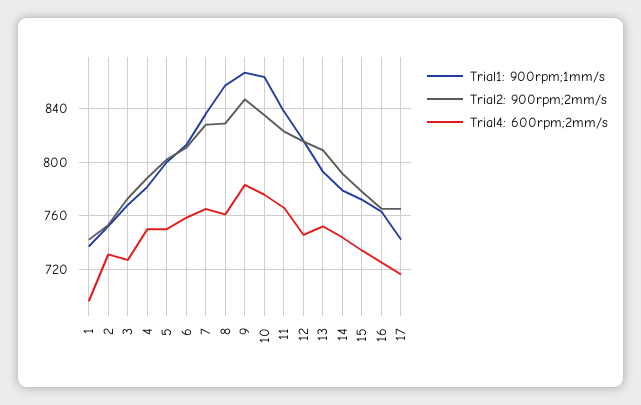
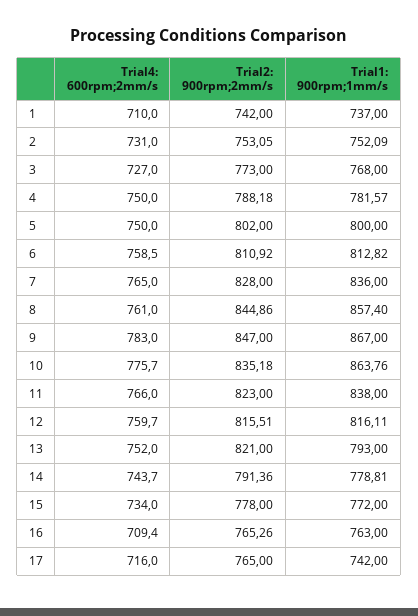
Trial4: 600rpm;2mm/s, 1: 695 -> 710
Trial2: 900rpm;2mm/s, 8: 830 -> 844.86
Trial4: 600rpm;2mm/s, 12: 745 -> 759.7
Trial2: 900rpm;2mm/s, 13: 810 -> 821
Trial4: 600rpm;2mm/s, 16: 725 -> 709.4

